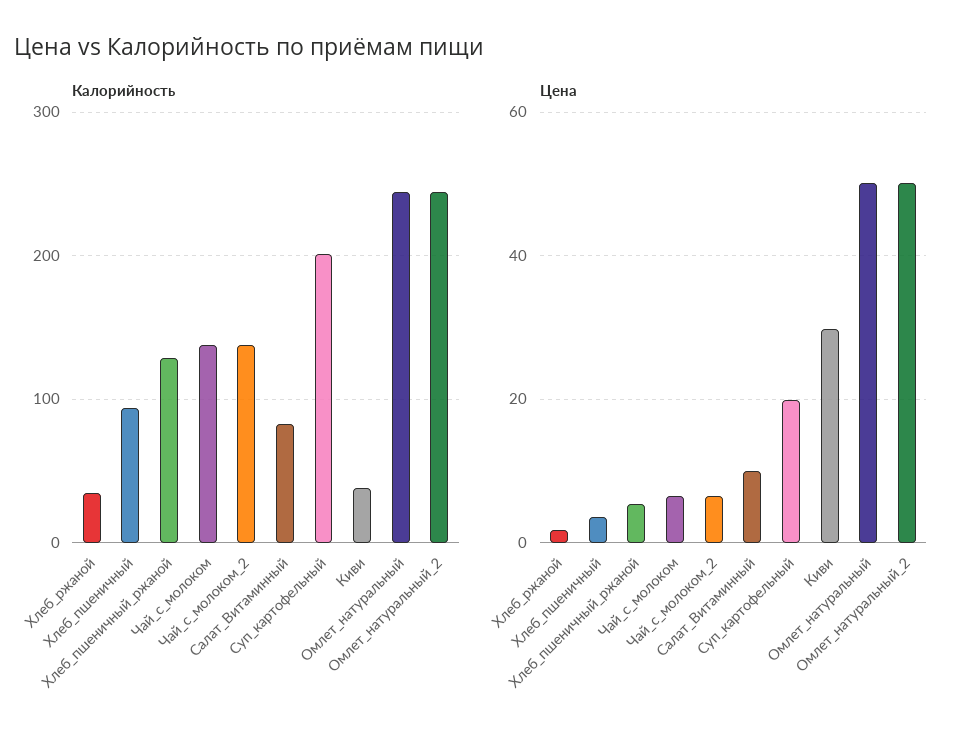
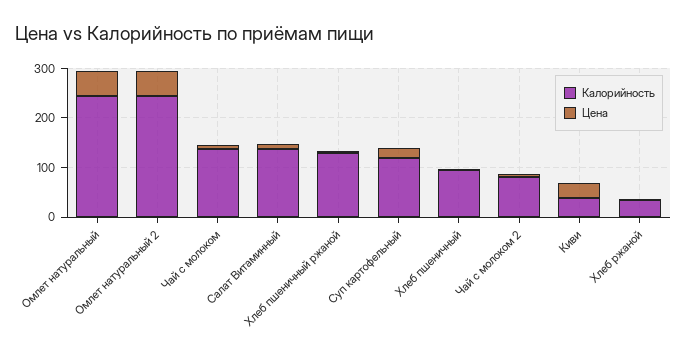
Калорийность, Чай_с_молоком_2: 140 -> 80
Калорийность, Салат_Витаминный: 80 -> 140
Калорийность, Суп_картофельный: 200 -> 120

